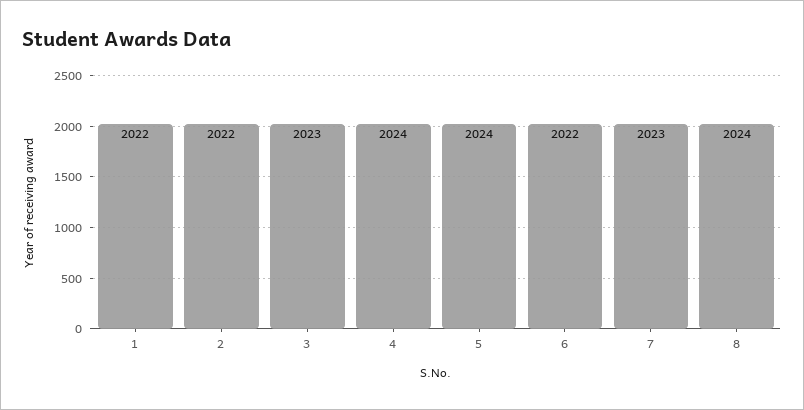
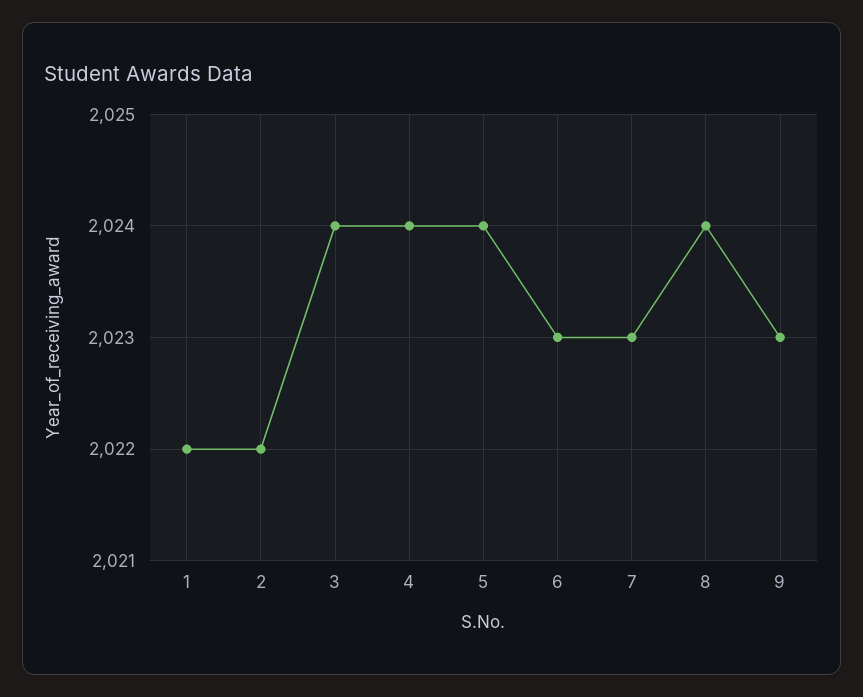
3: 2023 -> 2024
6: 2022 -> 2023
9: none -> 2023

